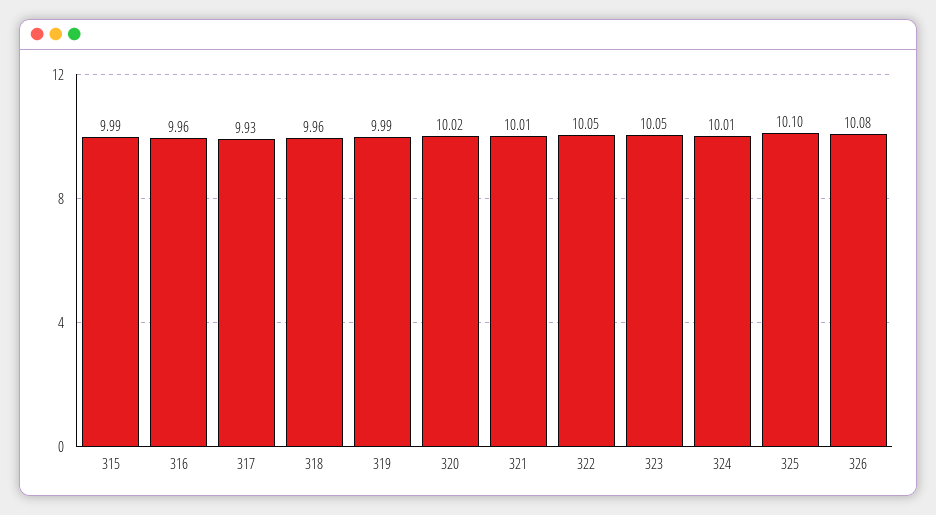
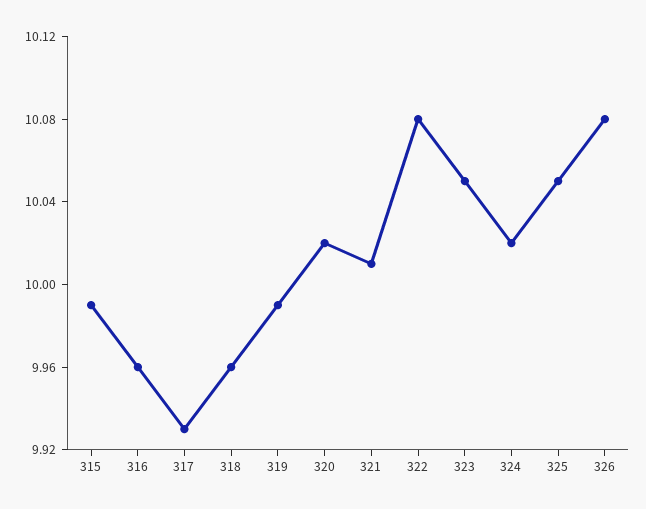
322: 10.05 -> 10.08
324: 10.01 -> 10.02
325: 10.1 -> 10.05

